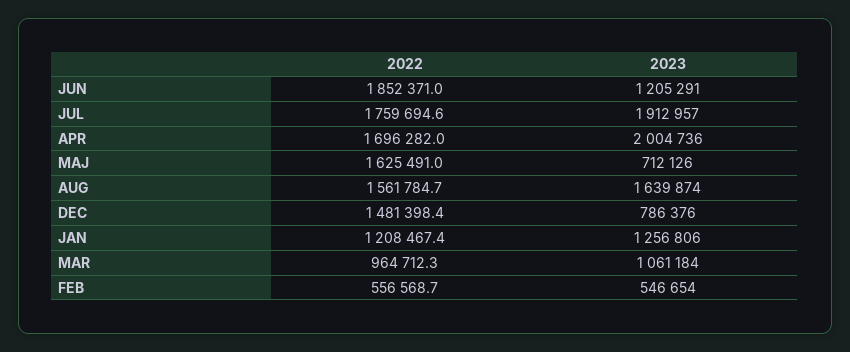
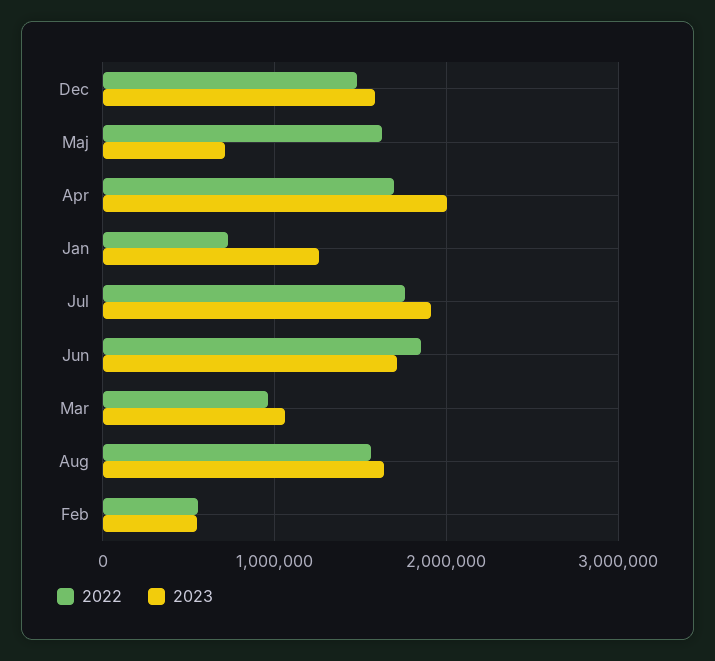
2023, JUN: 1205291 -> 1700000
2023, DEC: 786376 -> 1600000
2022, JAN: 1208467.4 -> 700000

